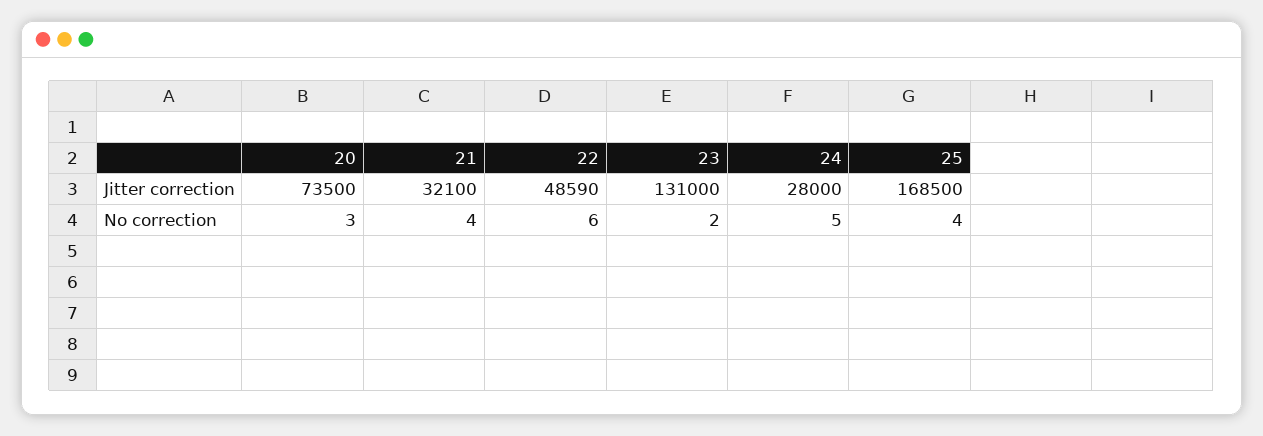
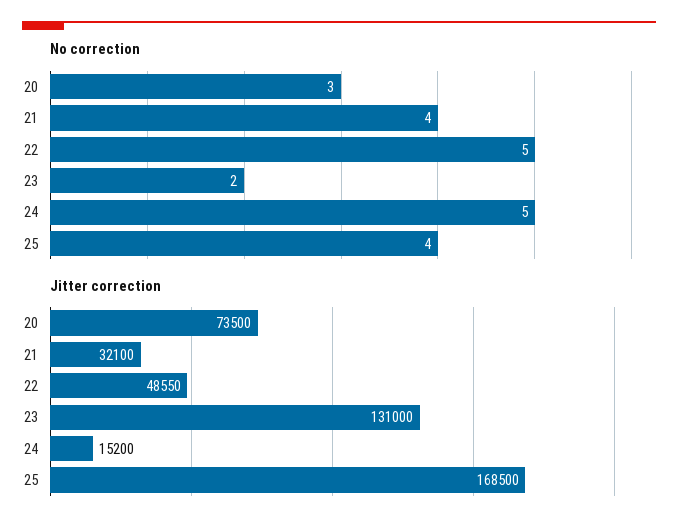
Jitter correction, 22: 48590 -> 48550
Jitter correction, 24: 28000 -> 15200
No correction, 22: 6 -> 5

